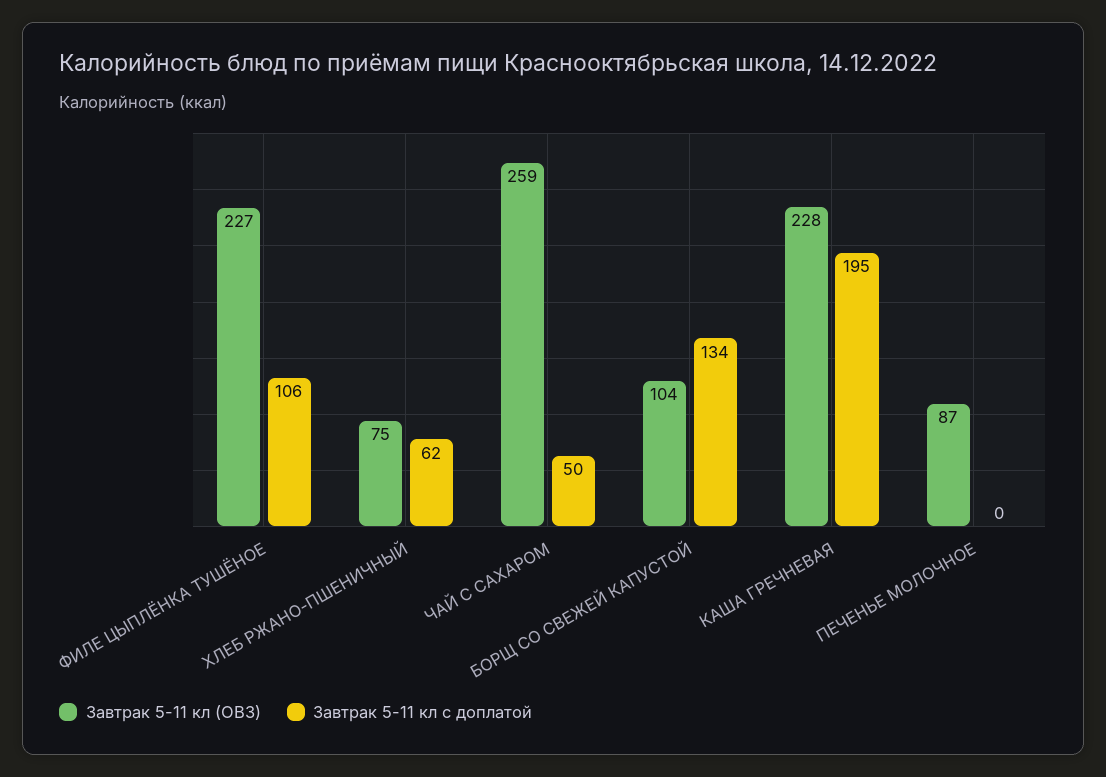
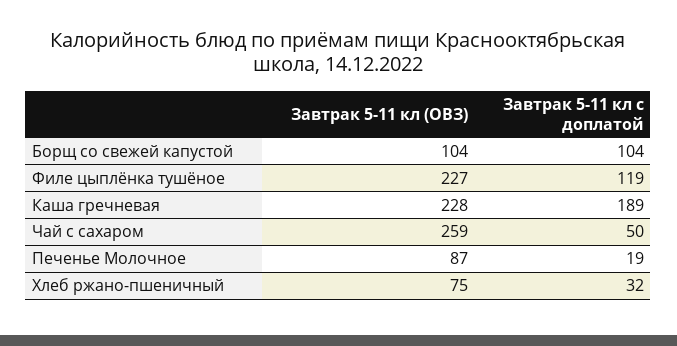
Завтрак 5-11 кл с доплатой, ФИЛЕ ЦЫПЛЁНКА ТУШЁНОЕ: 106 -> 119
Завтрак 5-11 кл с доплатой, ХЛЕБ РЖАНО-ПШЕНИЧНЫЙ: 62 -> 32
Завтрак 5-11 кл с доплатой, БОРЩ СО СВЕЖЕЙ КАПУСТОЙ: 134 -> 104
Завтрак 5-11 кл с доплатой, КАША ГРЕЧНЕВАЯ: 195 -> 189
Завтрак 5-11 кл с доплатой, ПЕЧЕНЬЕ МОЛОЧНОЕ: 0 -> 19

